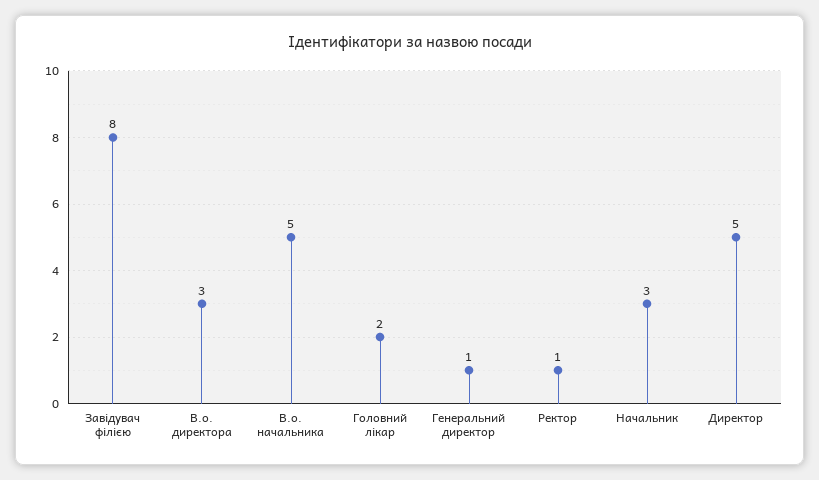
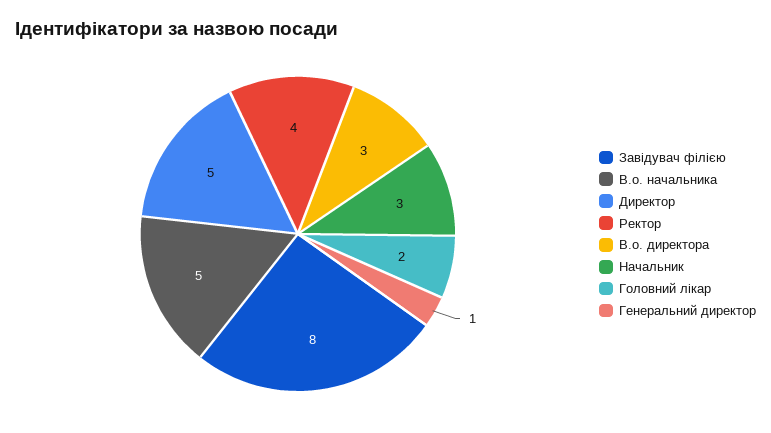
Ректор: 1 -> 4

